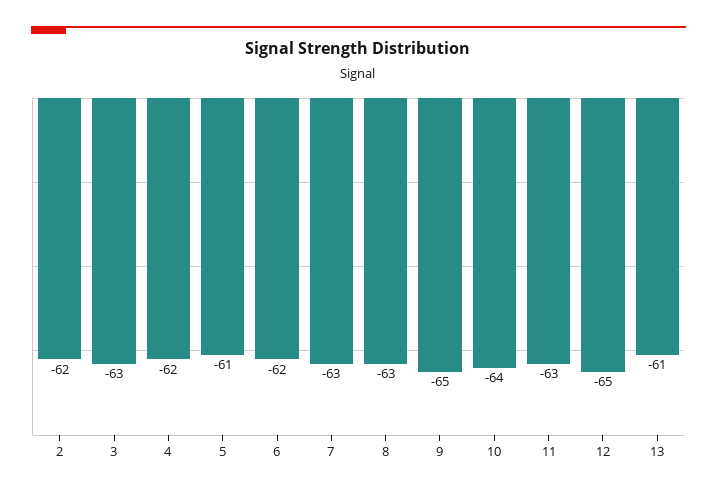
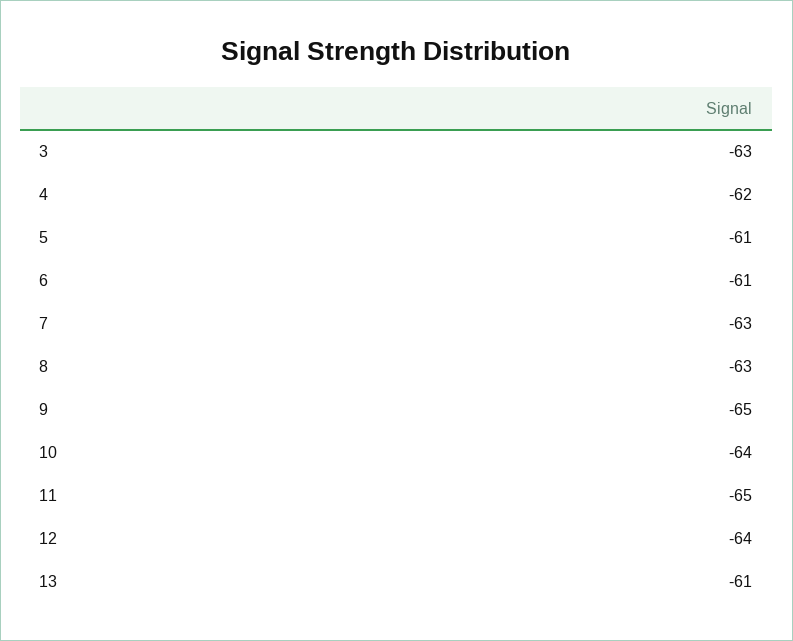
2: -62 -> none
6: -62 -> -61
11: -63 -> -65
12: -65 -> -64

